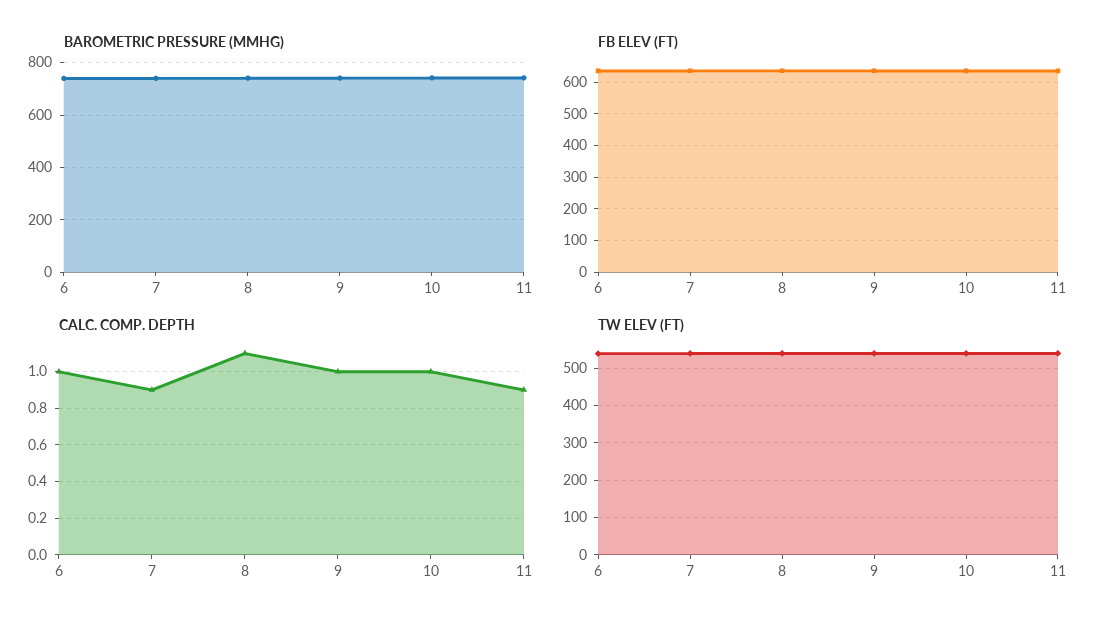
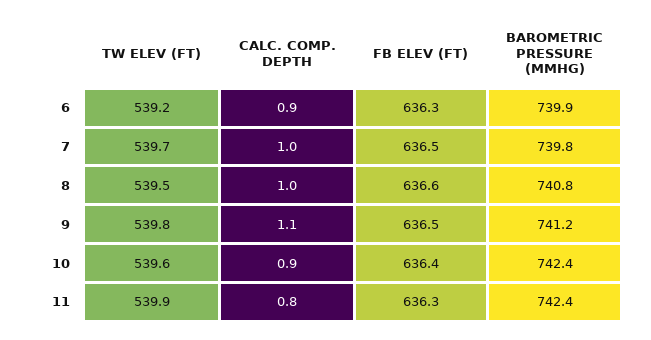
CALC. COMP. DEPTH, 6: 1 -> 0.9
CALC. COMP. DEPTH, 7: 0.9 -> 1
CALC. COMP. DEPTH, 8: 1.1 -> 1
CALC. COMP. DEPTH, 9: 1 -> 1.1
CALC. COMP. DEPTH, 10: 1 -> 0.9
CALC. COMP. DEPTH, 11: 0.9 -> 0.8

